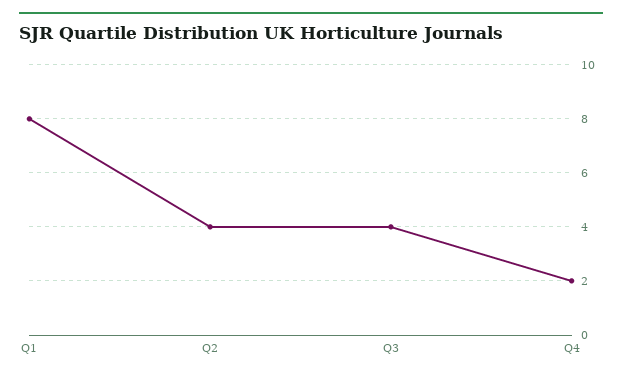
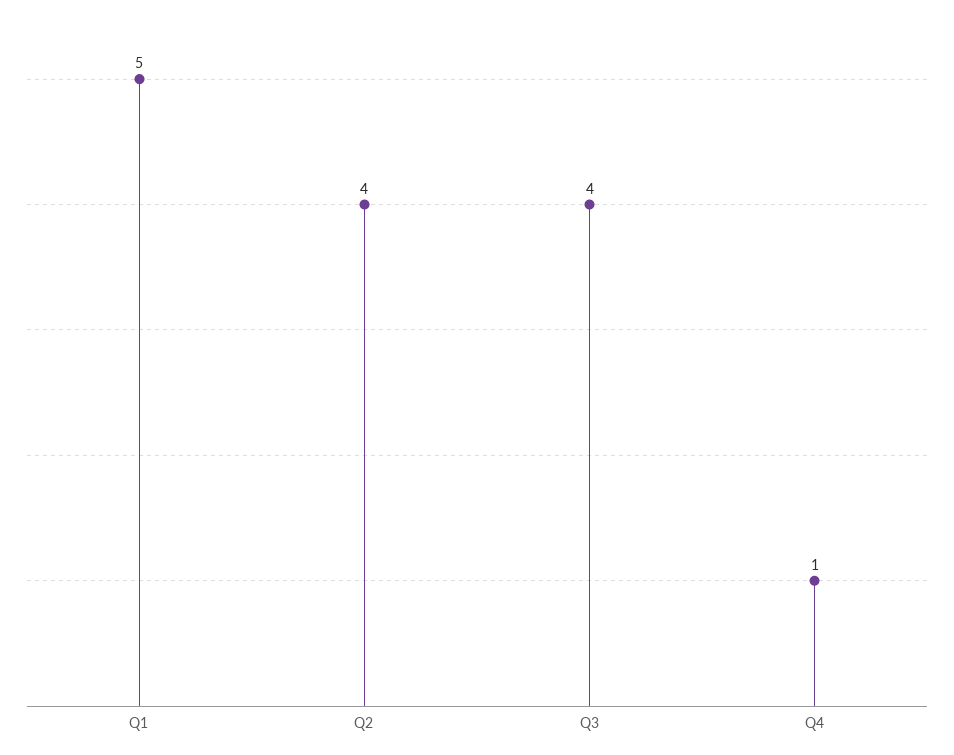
Q1: 8 -> 5
Q4: 2 -> 1

